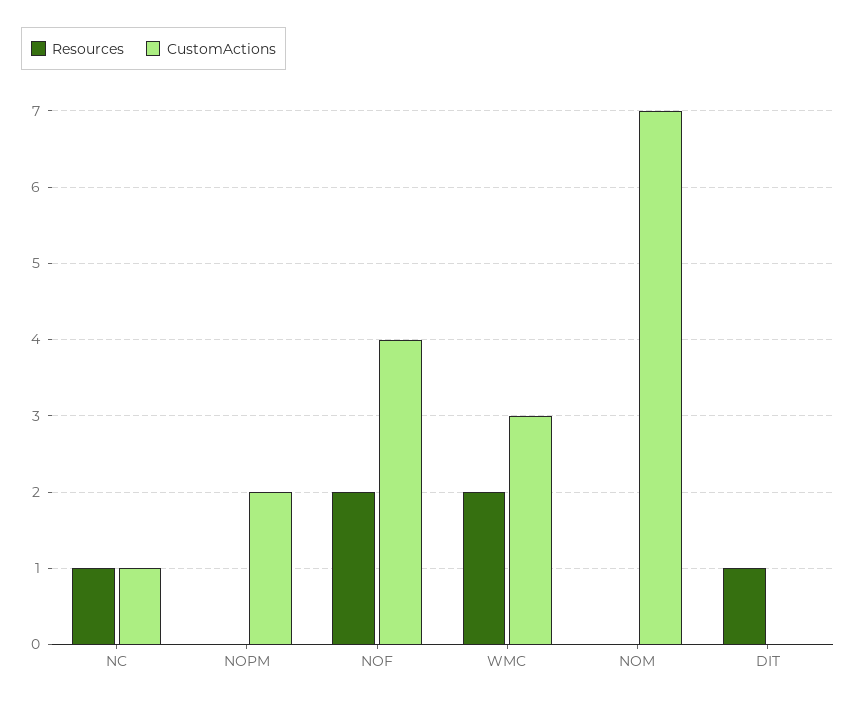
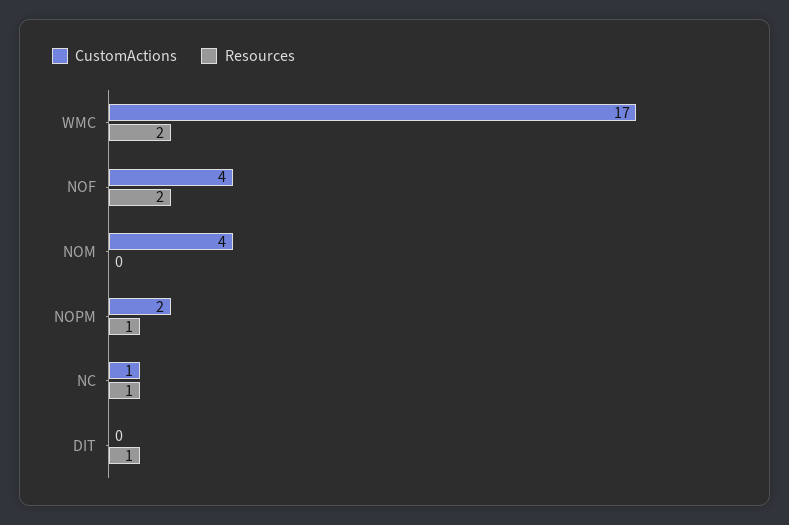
Resources, NOPM: 0 -> 1
CustomActions, WMC: 3 -> 17
CustomActions, NOM: 7 -> 4

